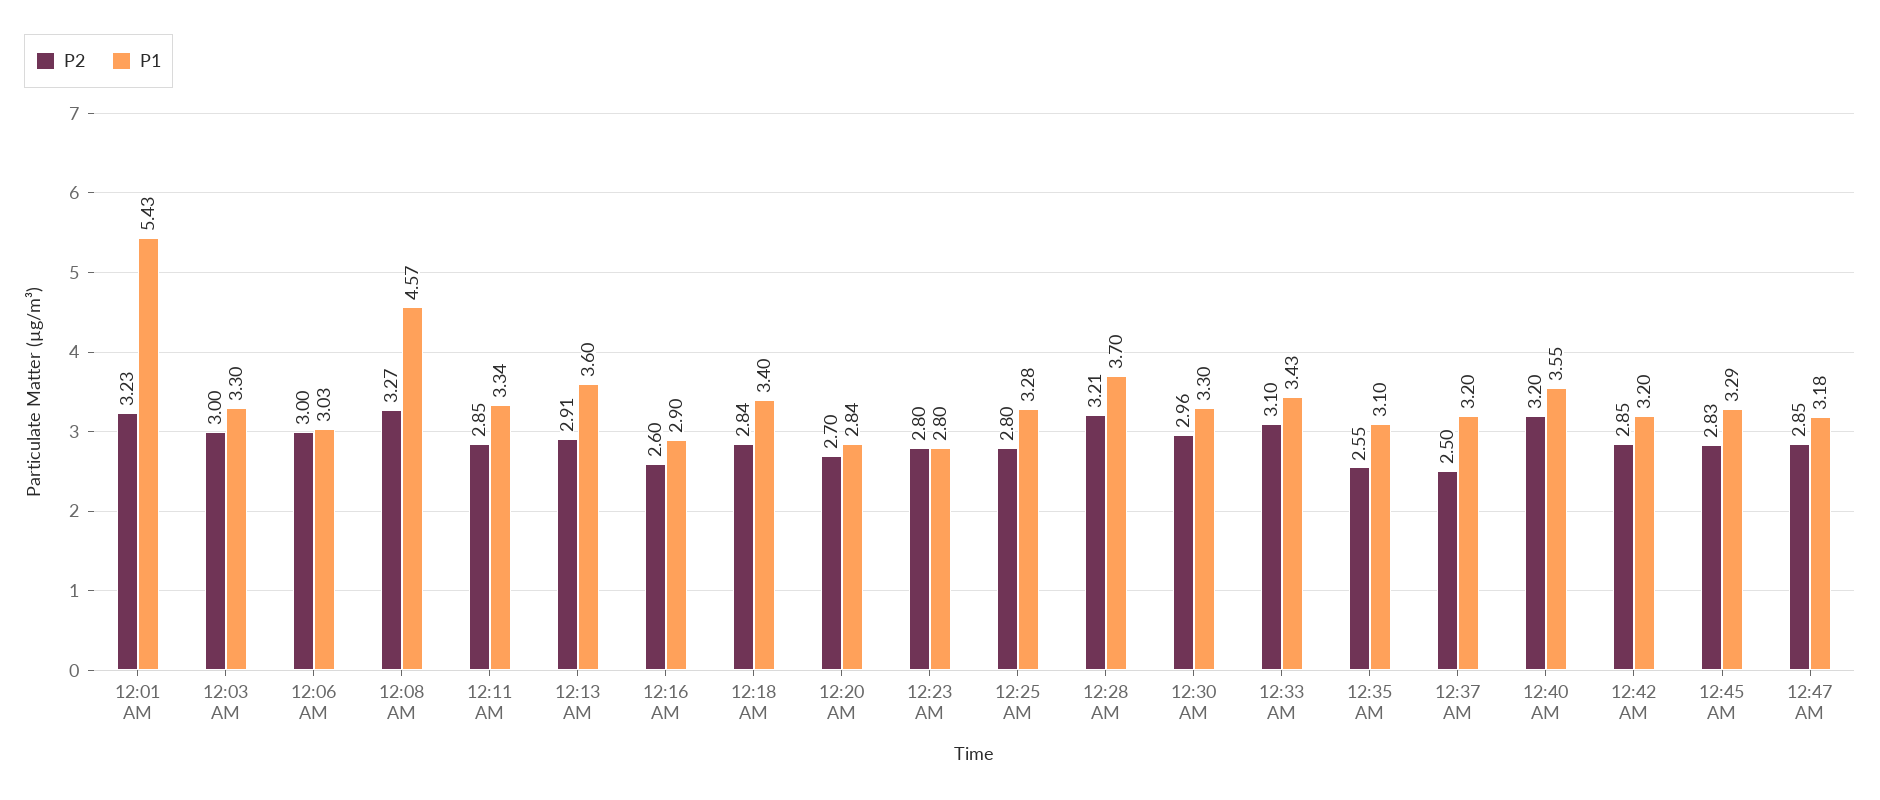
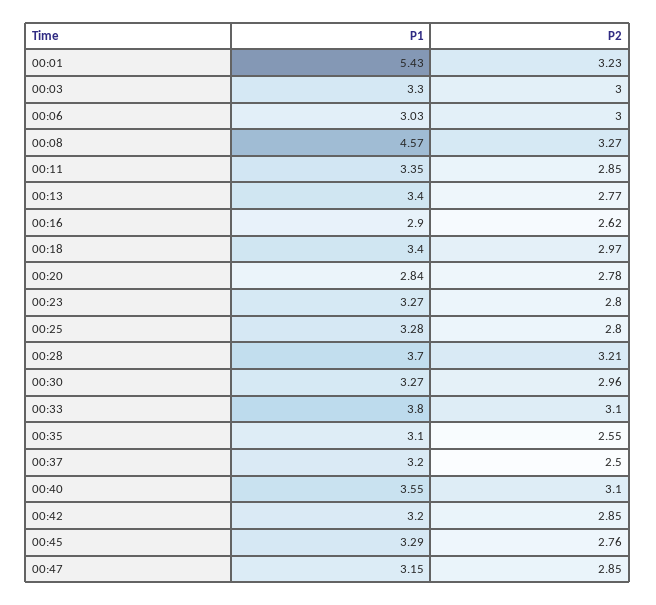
P1, 12:11 AM: 3.34 -> 3.35
P2, 12:13 AM: 2.91 -> 2.77
P1, 12:13 AM: 3.6 -> 3.4
P2, 12:16 AM: 2.6 -> 2.62
P2, 12:18 AM: 2.84 -> 2.97
P2, 12:20 AM: 2.7 -> 2.78
P1, 12:23 AM: 2.8 -> 3.27
P1, 12:30 AM: 3.3 -> 3.27
P1, 12:33 AM: 3.43 -> 3.8
P2, 12:40 AM: 3.2 -> 3.1
P2, 12:45 AM: 2.83 -> 2.76
P1, 12:47 AM: 3.18 -> 3.15

